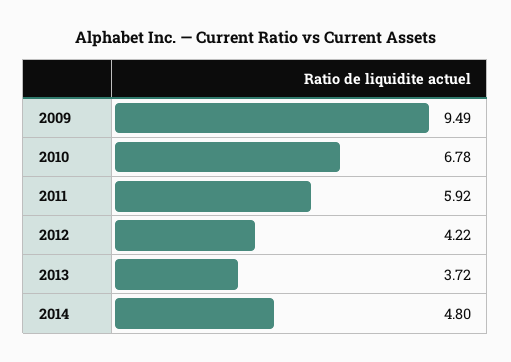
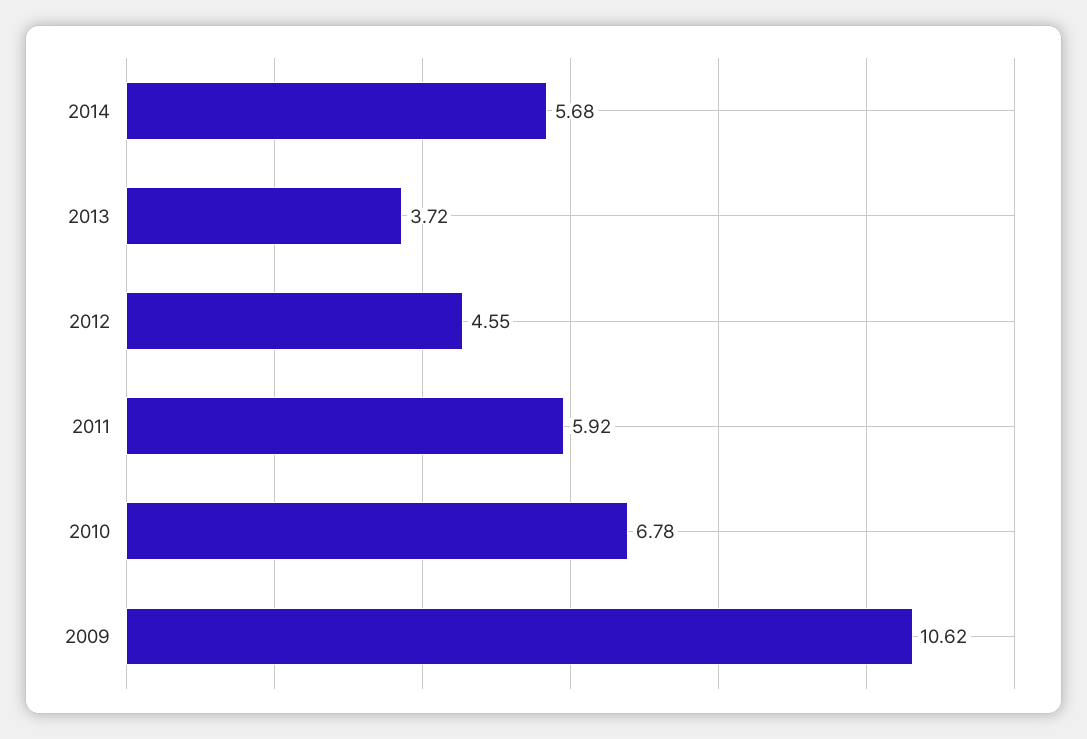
2009: 9.49 -> 10.62
2012: 4.22 -> 4.55
2014: 4.8 -> 5.68

